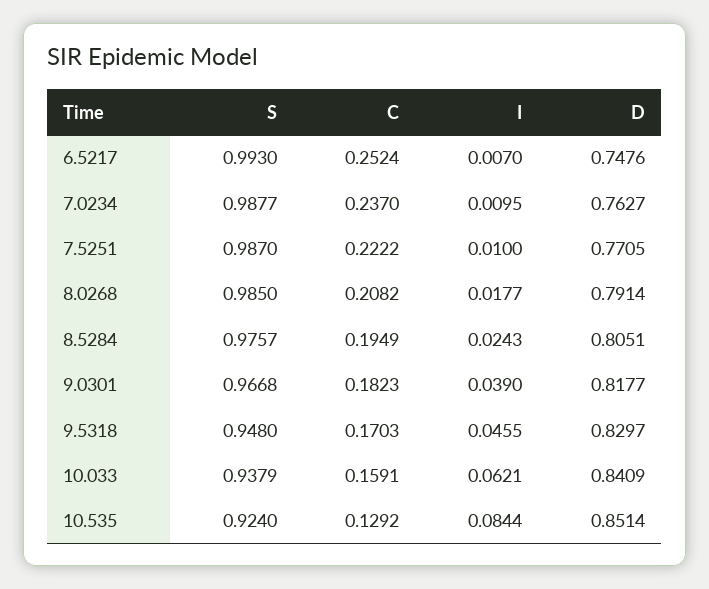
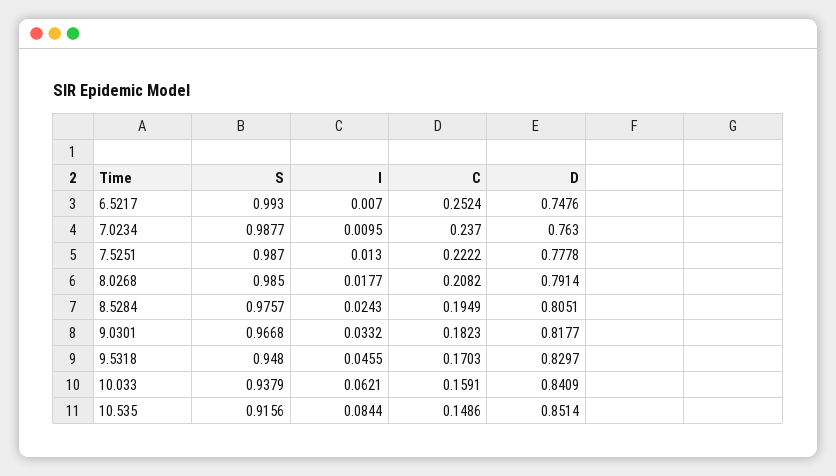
D, 7.0234: 0.7627 -> 0.763
I, 7.5251: 0.01 -> 0.013
D, 7.5251: 0.7705 -> 0.7778
I, 9.0301: 0.039 -> 0.0332
S, 10.535: 0.924 -> 0.9156
C, 10.535: 0.1292 -> 0.1486

